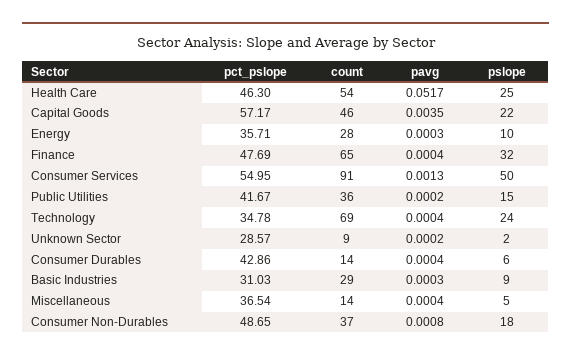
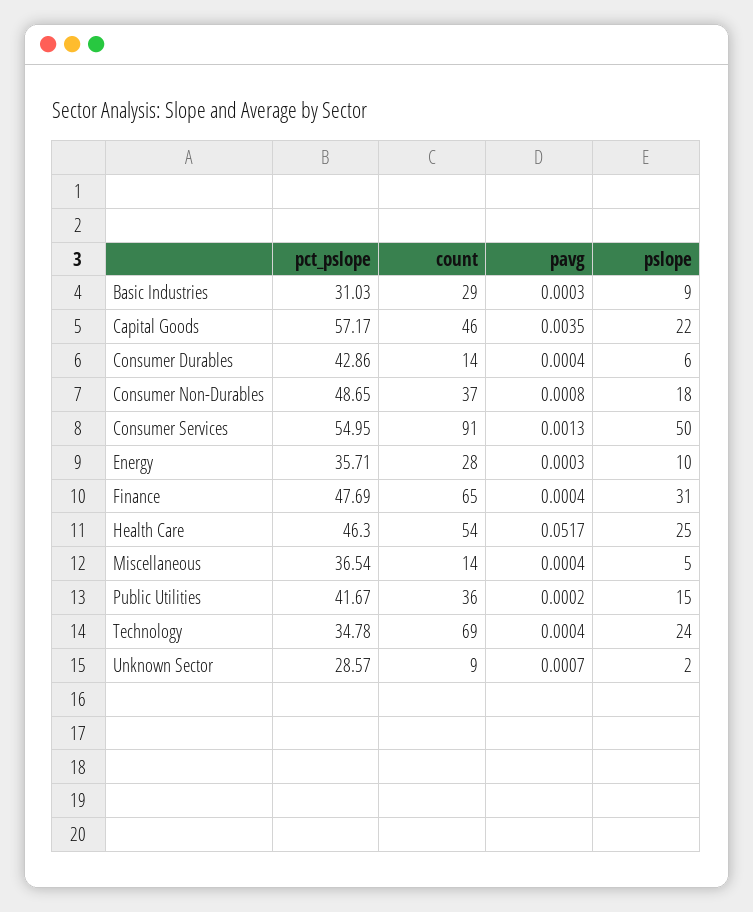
pslope, Finance: 32 -> 31
pavg, Unknown Sector: 0.0002 -> 0.0007

